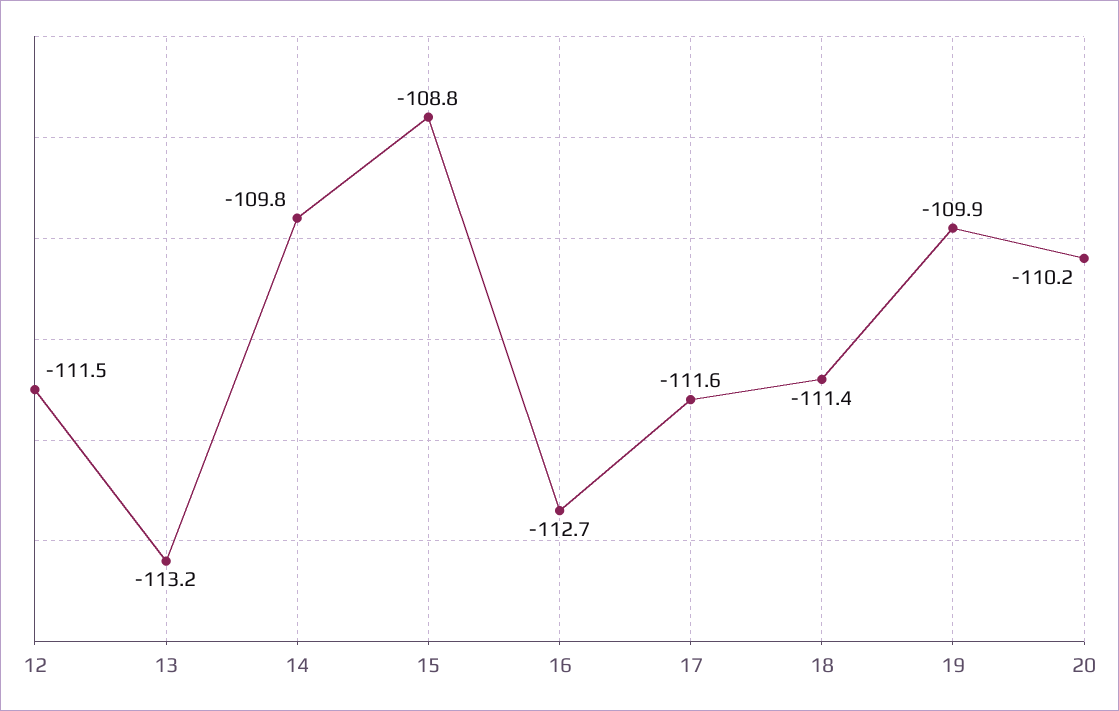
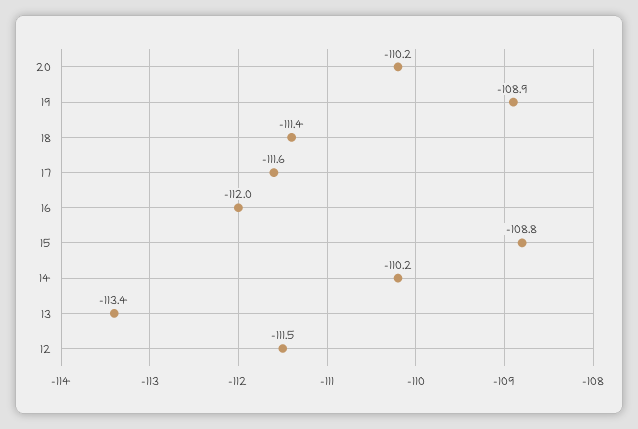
13: -113.2 -> -113.4
14: -109.8 -> -110.2
16: -112.7 -> -112
19: -109.9 -> -108.9

